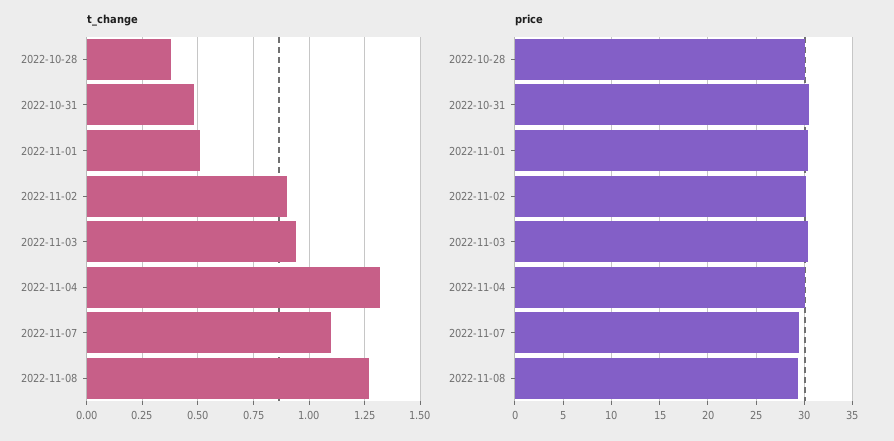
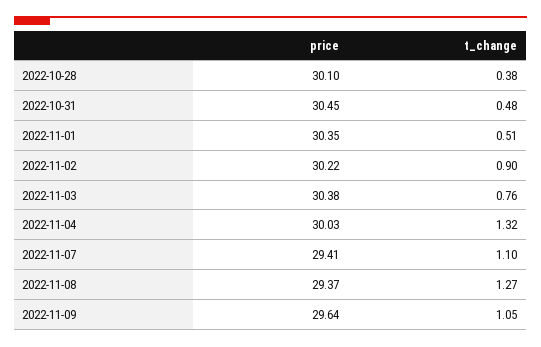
t_change, 2022-11-03: 0.95 -> 0.76
price, 2022-11-09: none -> 29.64
t_change, 2022-11-09: none -> 1.05

